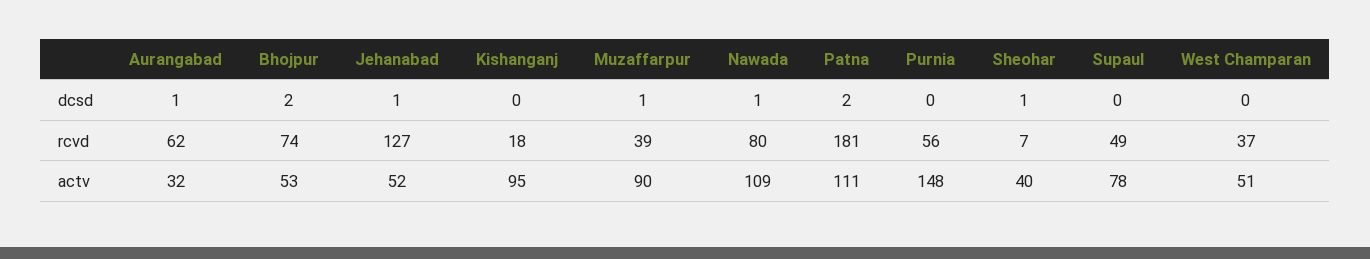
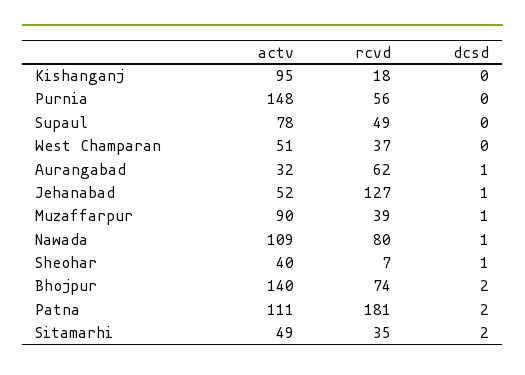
Bhojpur, actv: 53 -> 140
Sitamarhi, actv: none -> 49
Sitamarhi, rcvd: none -> 35
Sitamarhi, dcsd: none -> 2

